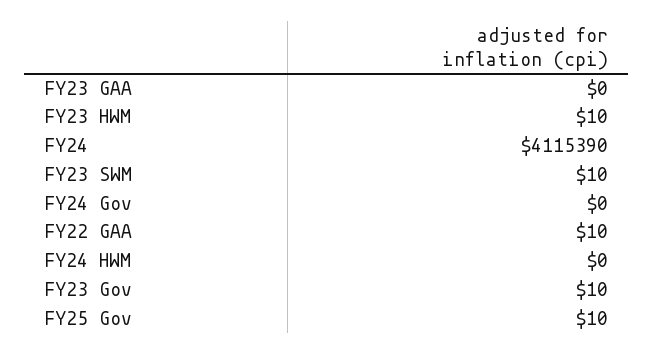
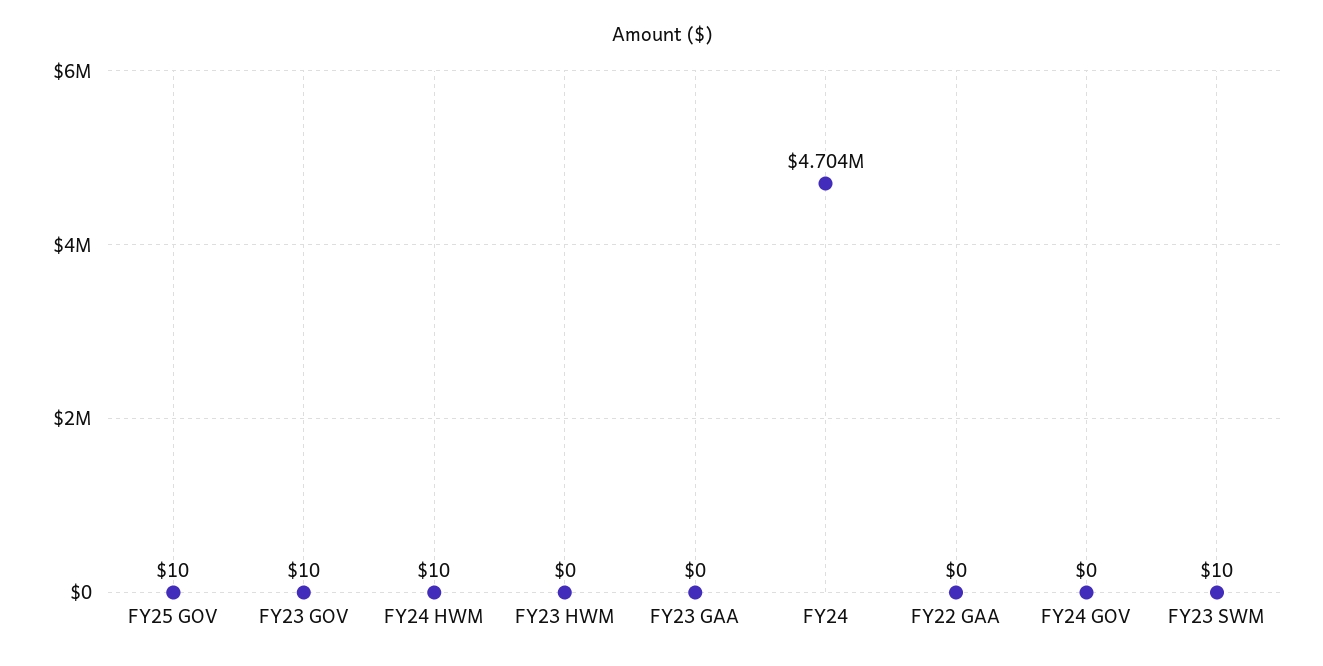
FY23 HWM: 10 -> 0
FY24: 4115390 -> 4704000
FY22 GAA: 10 -> 0
FY24 HWM: 0 -> 10

